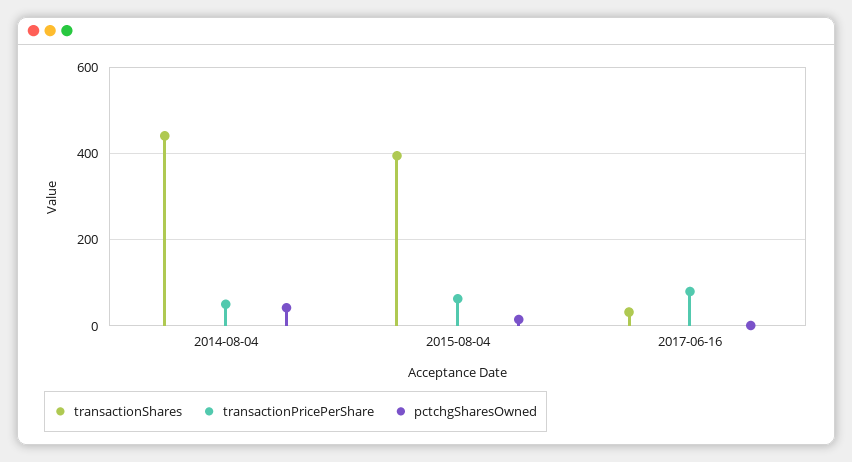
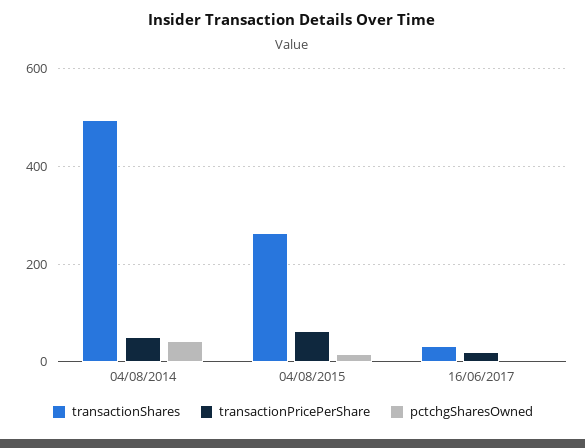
transactionShares, 2014-08-04: 440 -> 500
transactionShares, 2015-08-04: 400 -> 260
transactionPricePerShare, 2017-06-16: 80 -> 20

